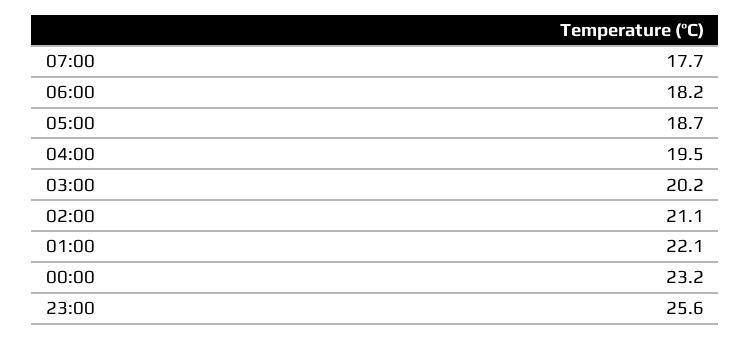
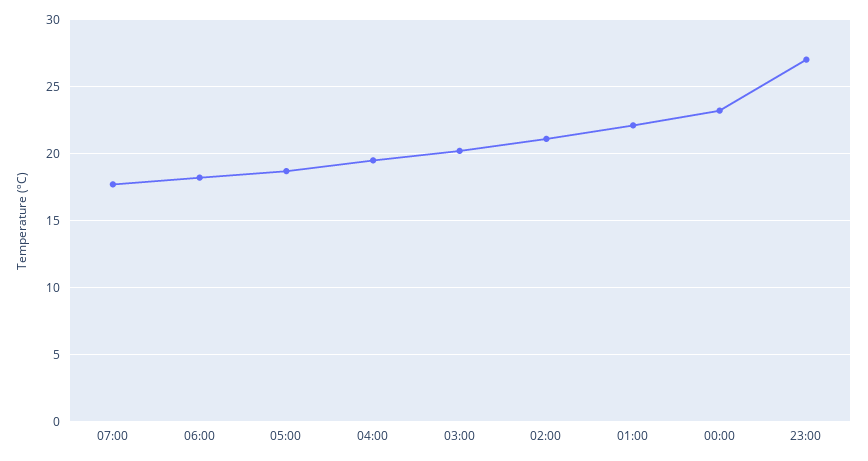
23:00: 25.6 -> 27

